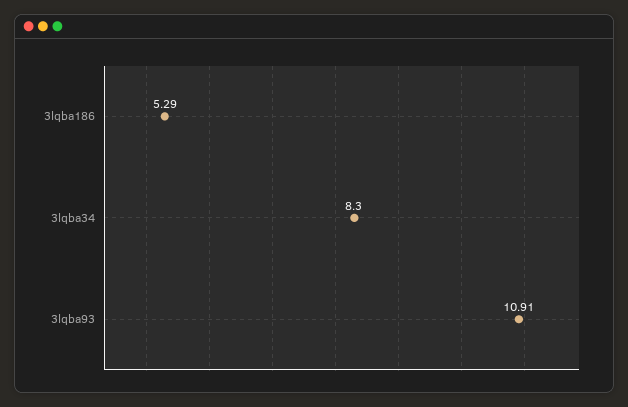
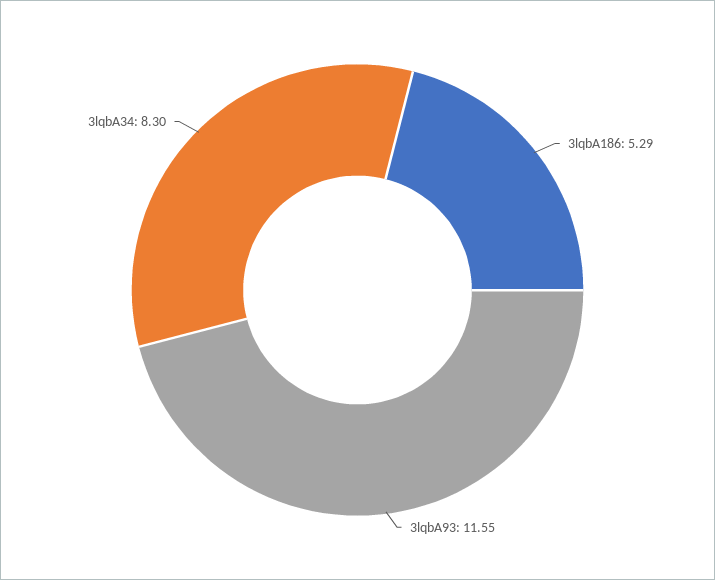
3lqba93: 10.91 -> 11.55

